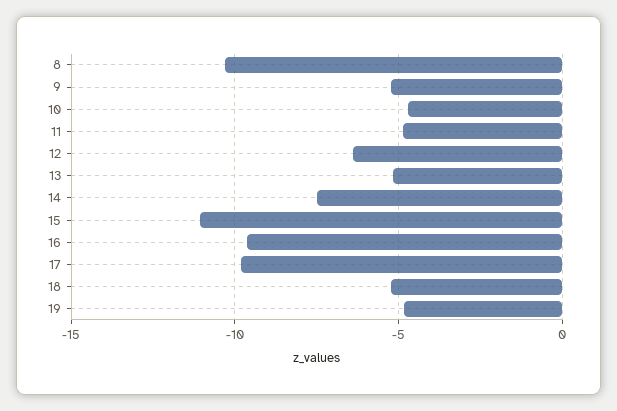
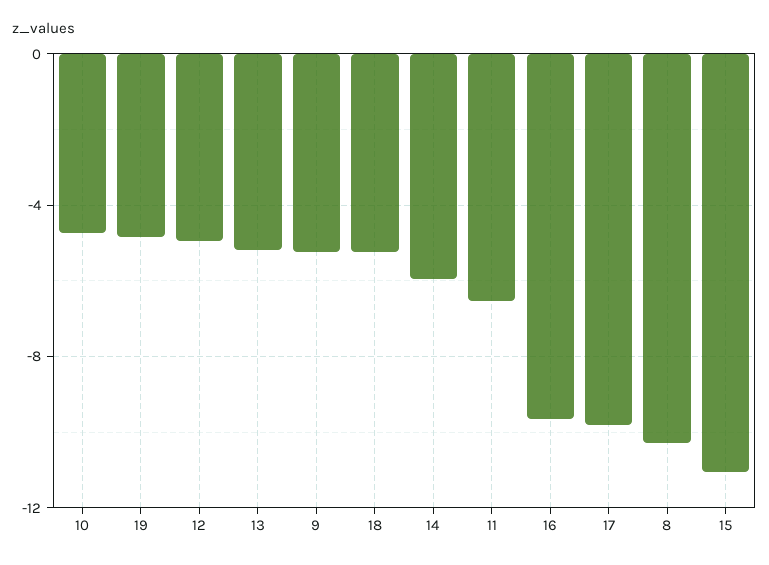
11: -5 -> -6.5
12: -6.5 -> -5
14: -7.5 -> -6

